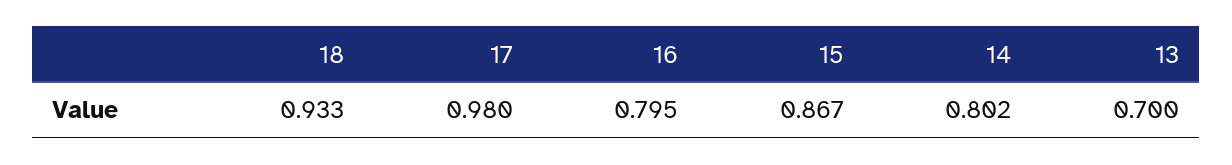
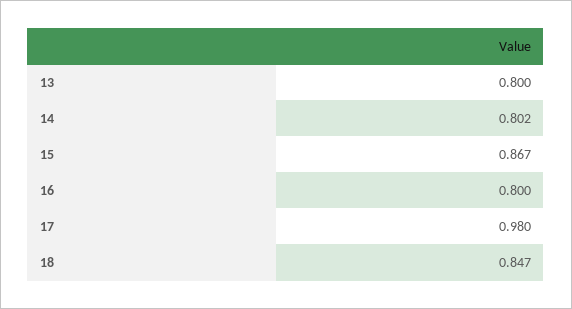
18: 0.933 -> 0.847
16: 0.795 -> 0.8
13: 0.7 -> 0.8

